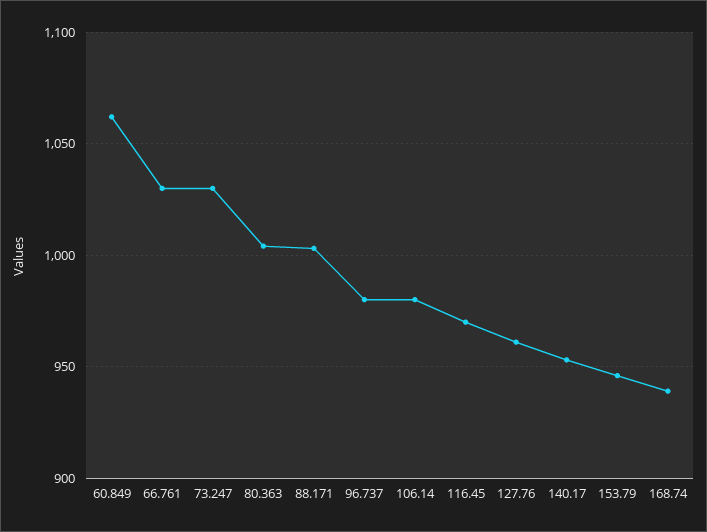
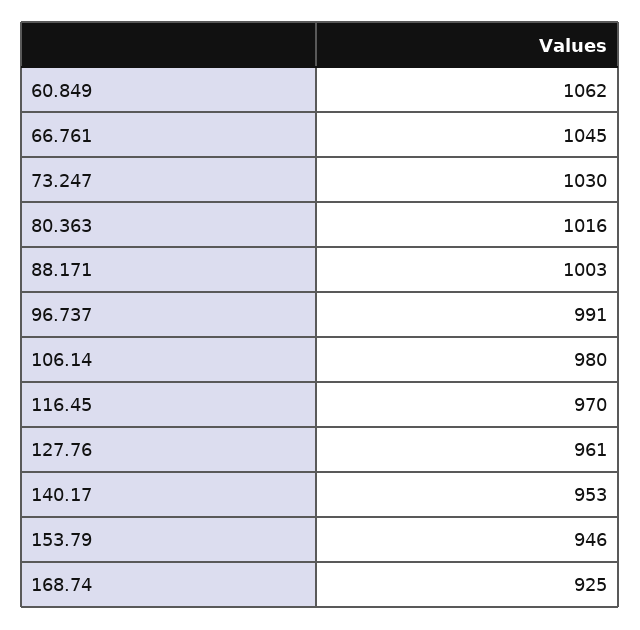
66.761: 1030 -> 1045
80.363: 1005 -> 1016
96.737: 980 -> 991
168.74: 940 -> 925

